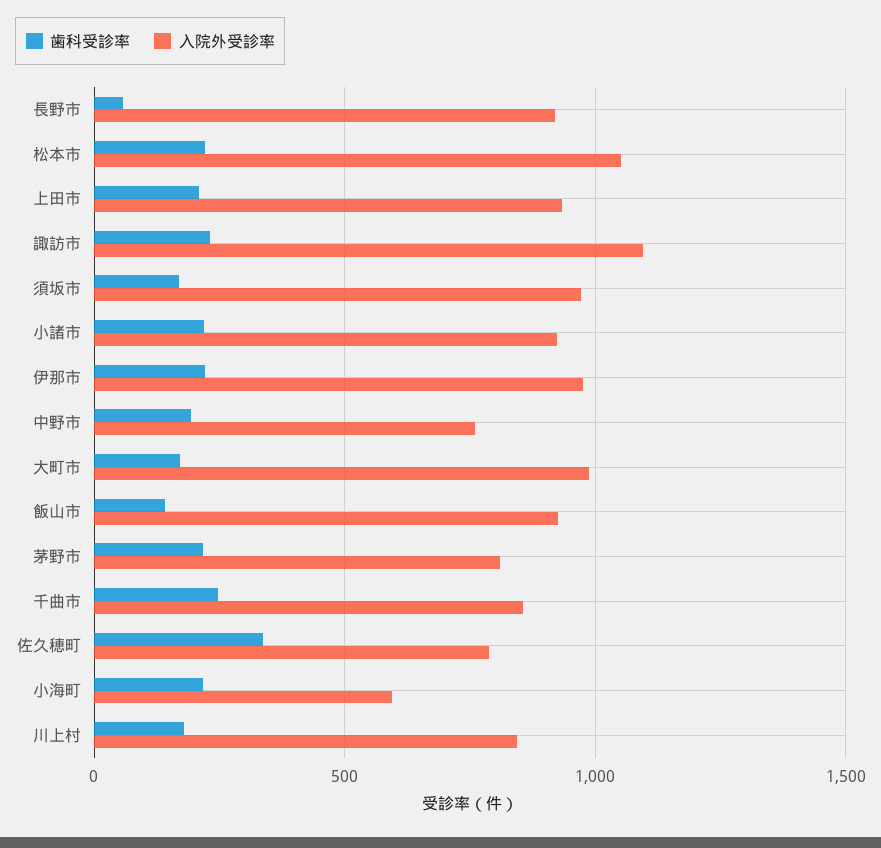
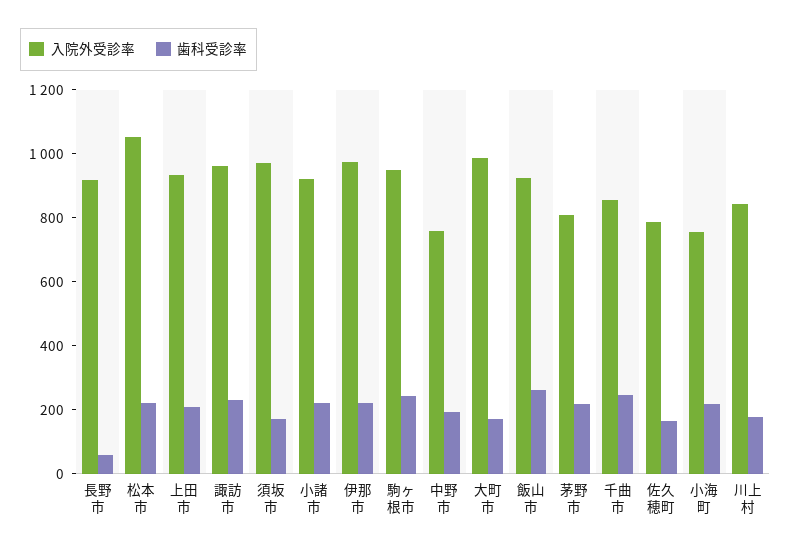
入院外受診率, 諏訪市: 1100 -> 950
歯科受診率, 飯山市: 150 -> 250
歯科受診率, 佐久穂町: 350 -> 150
入院外受診率, 小海町: 600 -> 750
入院外受診率, 駒ヶ根市: none -> 950
歯科受診率, 駒ヶ根市: none -> 250

